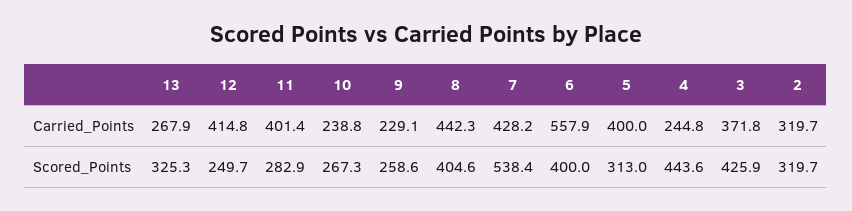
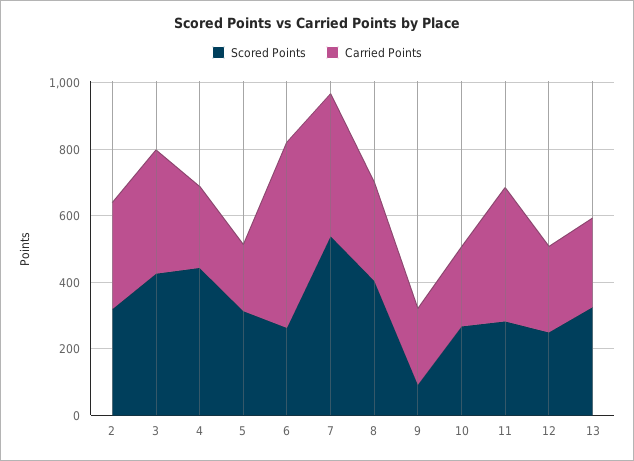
Carried_Points, 12: 414.8 -> 250
Carried_Points, 8: 442.3 -> 300
Carried_Points, 5: 400 -> 200
Scored_Points, 9: 258.6 -> 100
Scored_Points, 6: 400 -> 250

